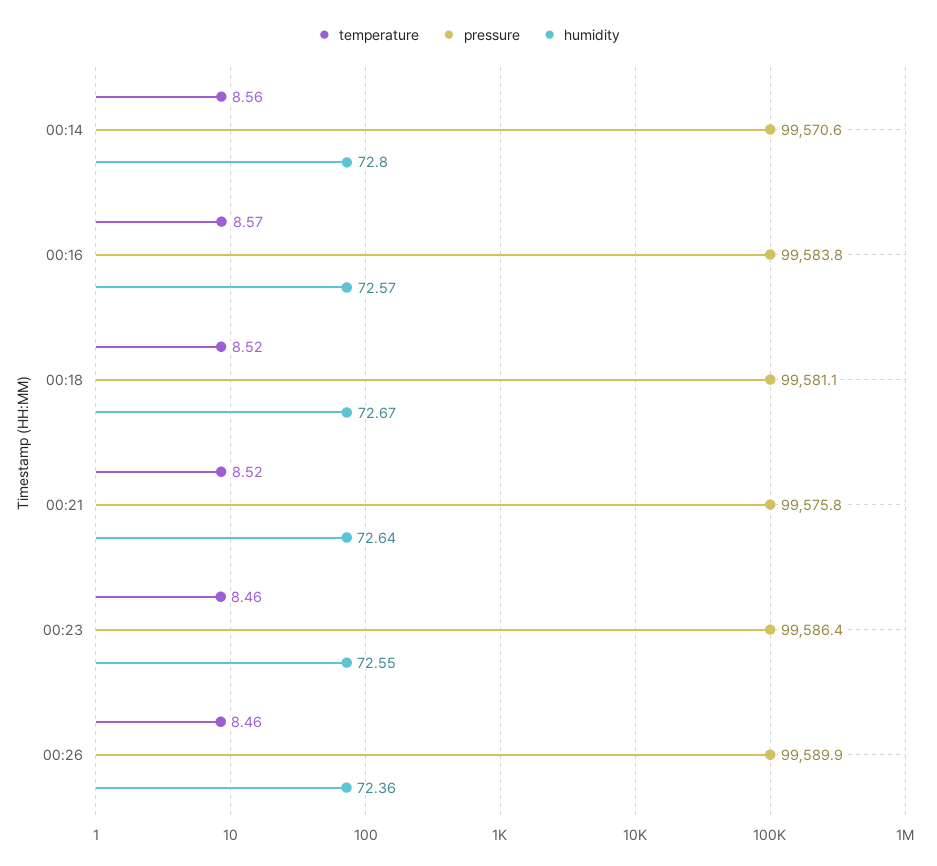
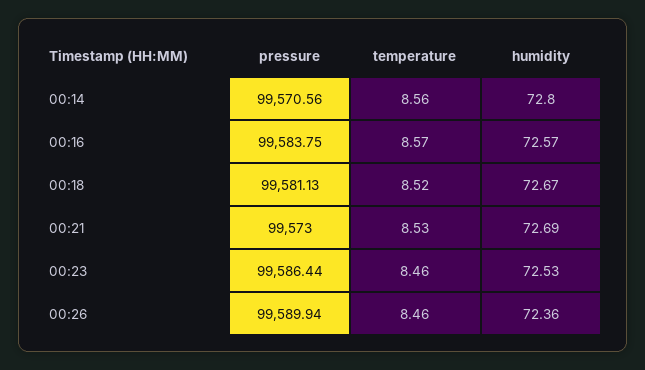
temperature, 00:21: 8.52 -> 8.53
pressure, 00:21: 99575.8 -> 99573
humidity, 00:21: 72.64 -> 72.69
humidity, 00:23: 72.55 -> 72.53

